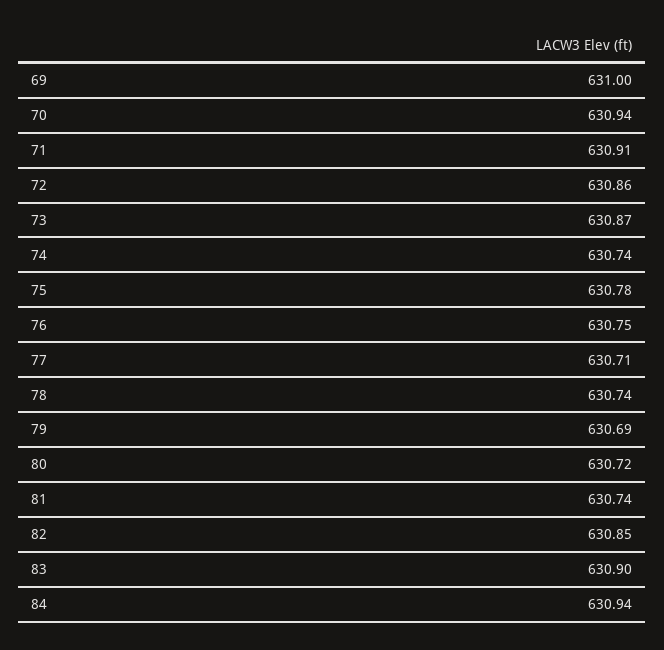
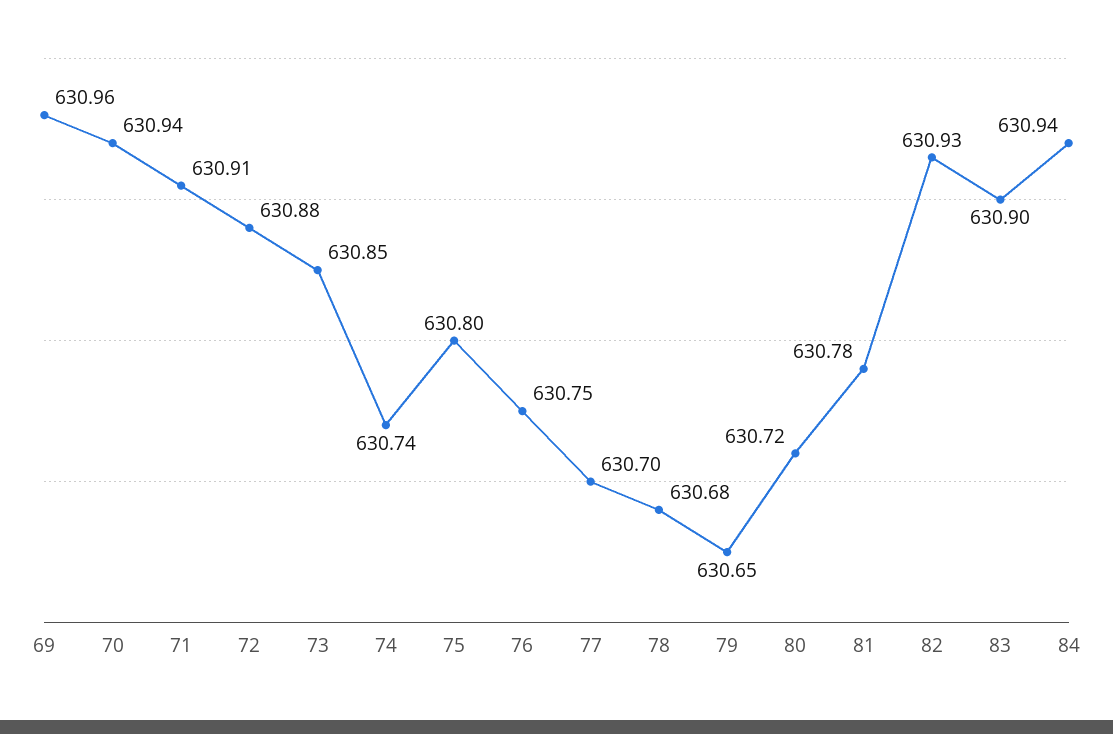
69: 631 -> 630.96
72: 630.86 -> 630.88
73: 630.87 -> 630.85
75: 630.78 -> 630.8
77: 630.71 -> 630.7
78: 630.74 -> 630.68
79: 630.69 -> 630.65
81: 630.74 -> 630.78
82: 630.85 -> 630.93

